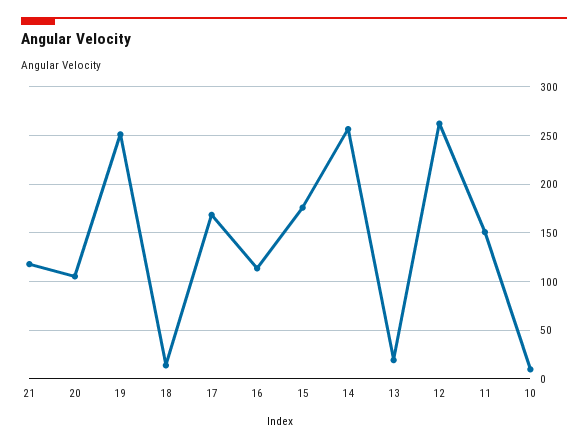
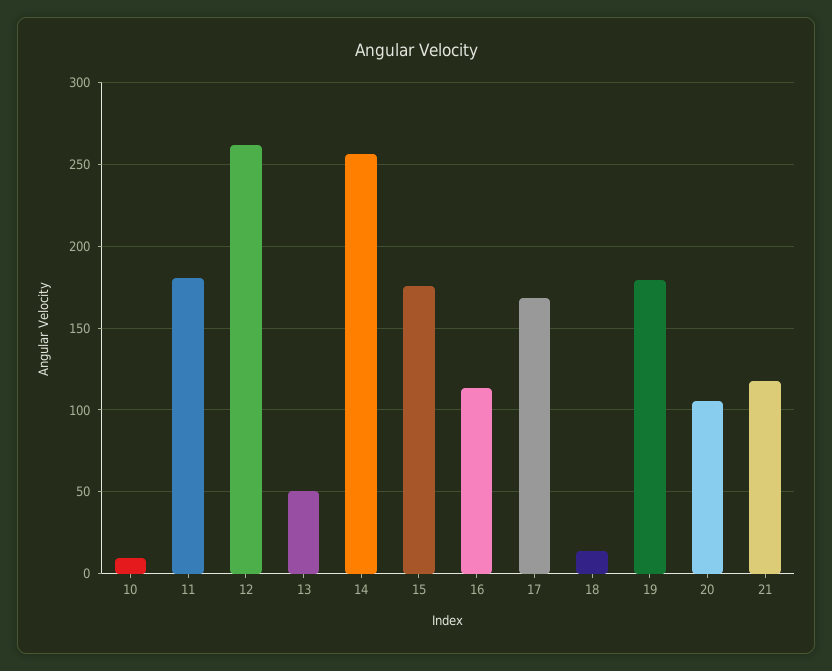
19: 250 -> 180
13: 20 -> 50
11: 150 -> 180

